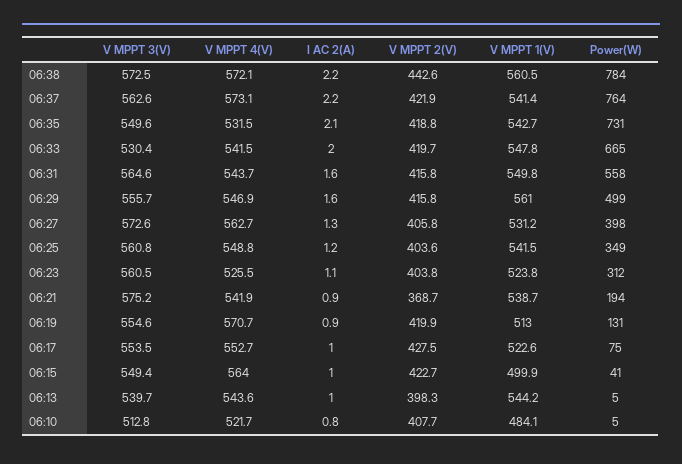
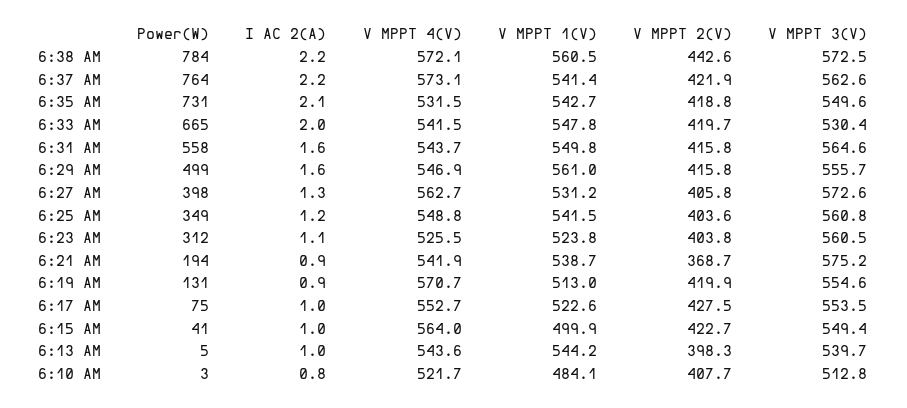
Power(W), 06:10: 5 -> 3

